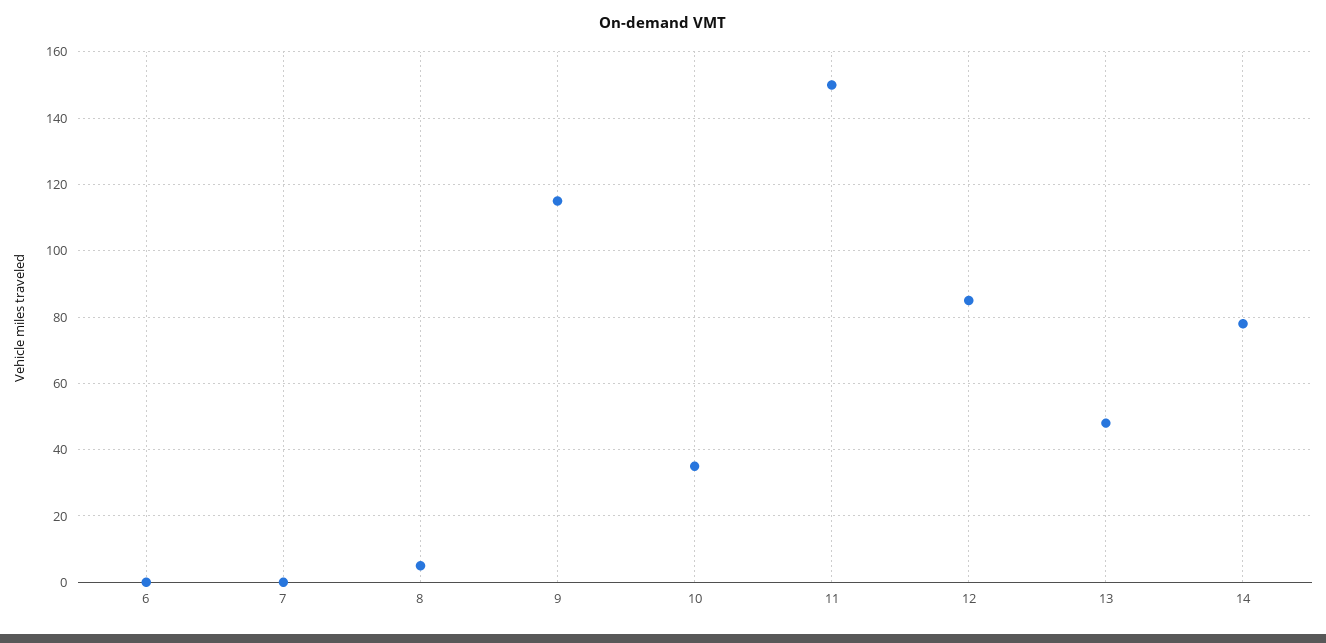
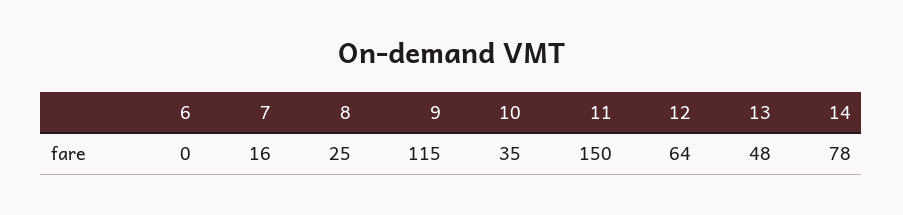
7: 0 -> 16
8: 5 -> 25
12: 85 -> 64

